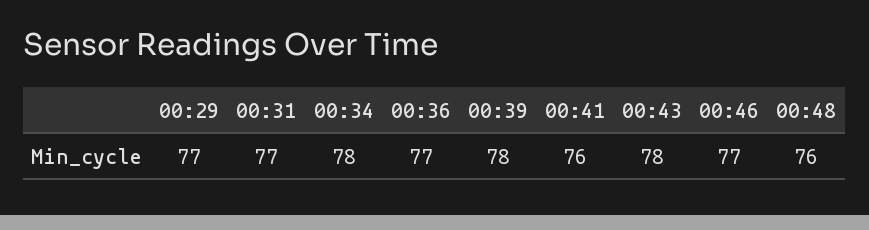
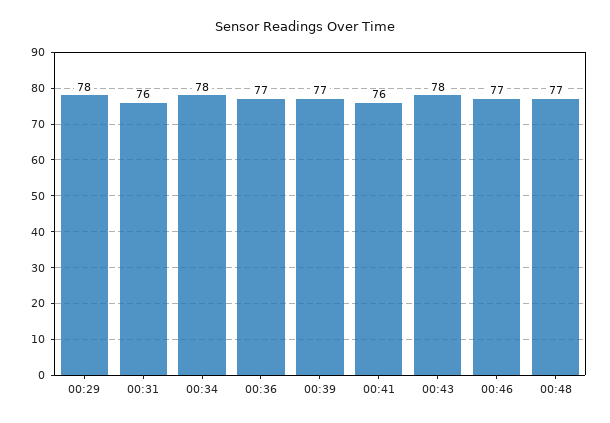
00:29: 77 -> 78
00:31: 77 -> 76
00:39: 78 -> 77
00:48: 76 -> 77

